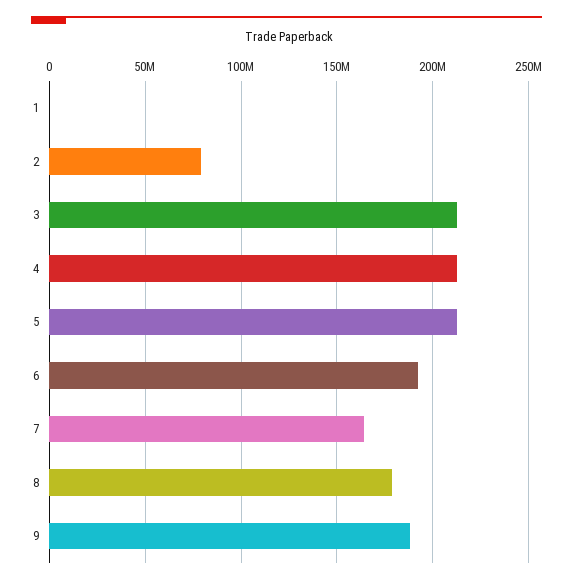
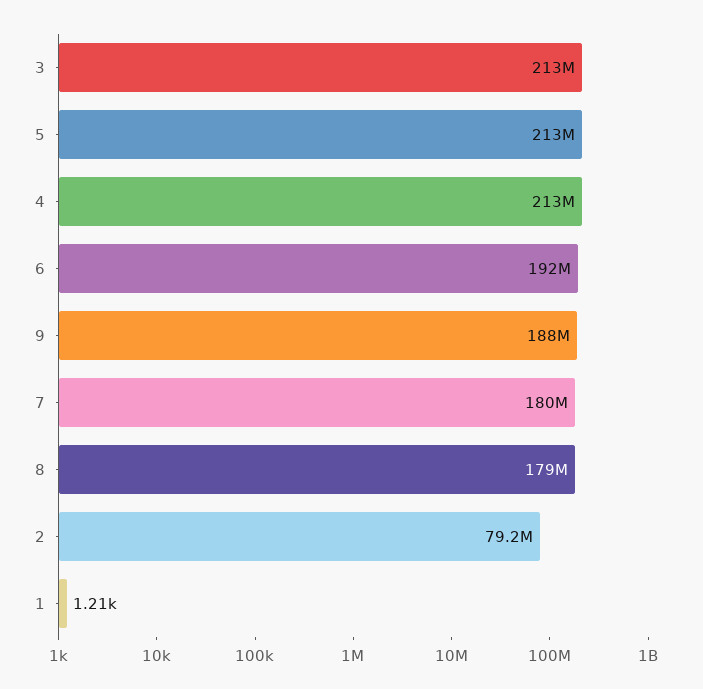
7: 165000000 -> 180000000

